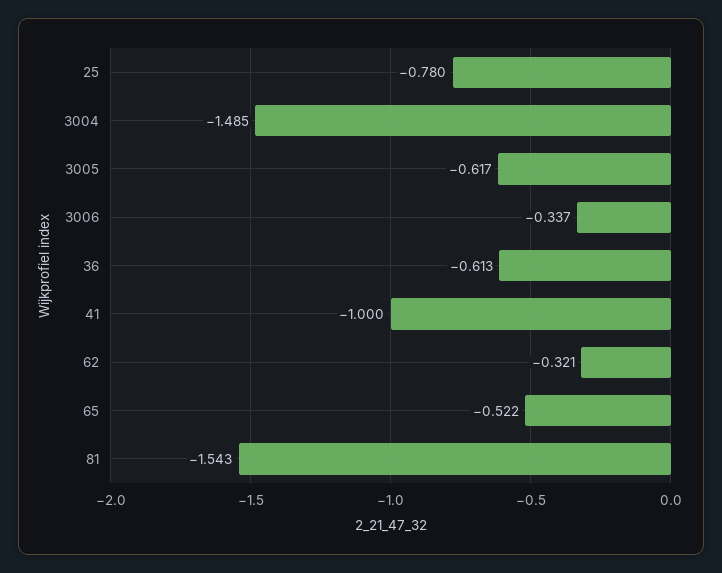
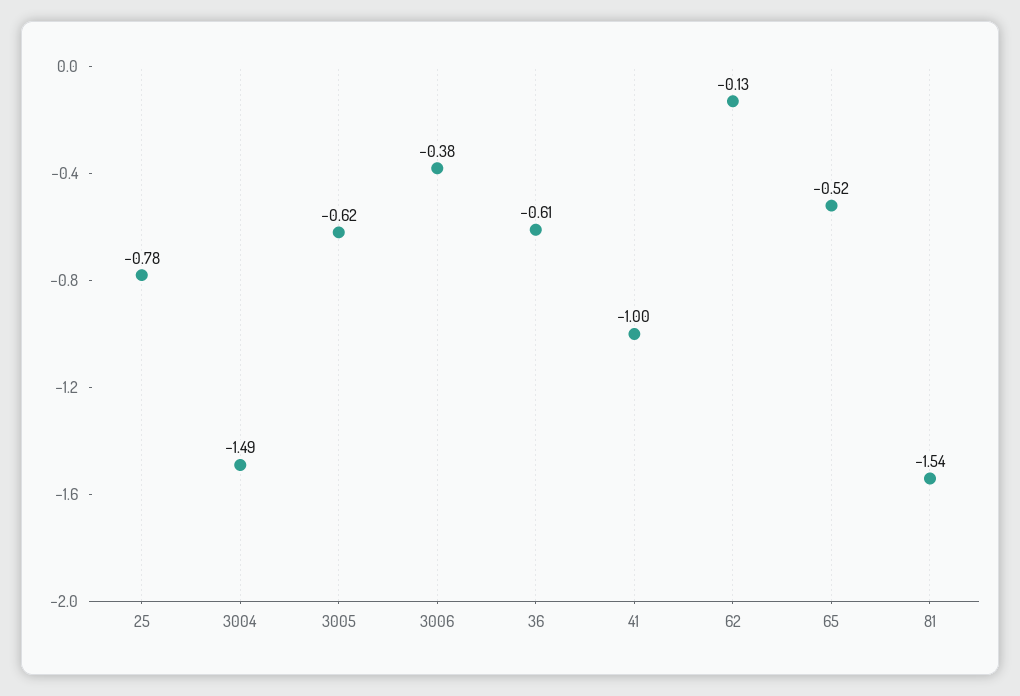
3006: -0.337 -> -0.38
62: -0.321 -> -0.13

